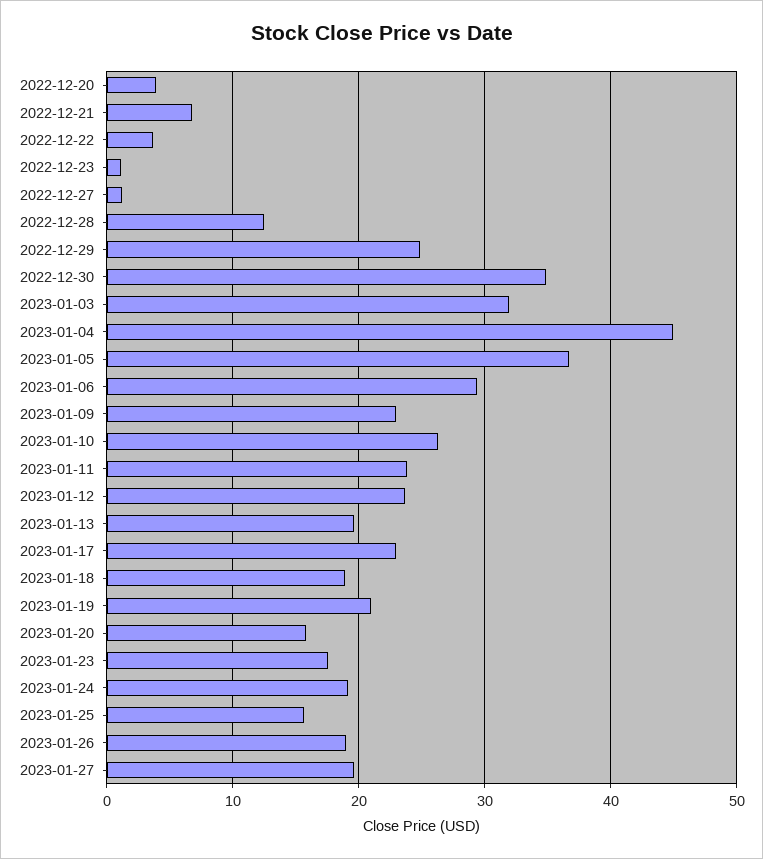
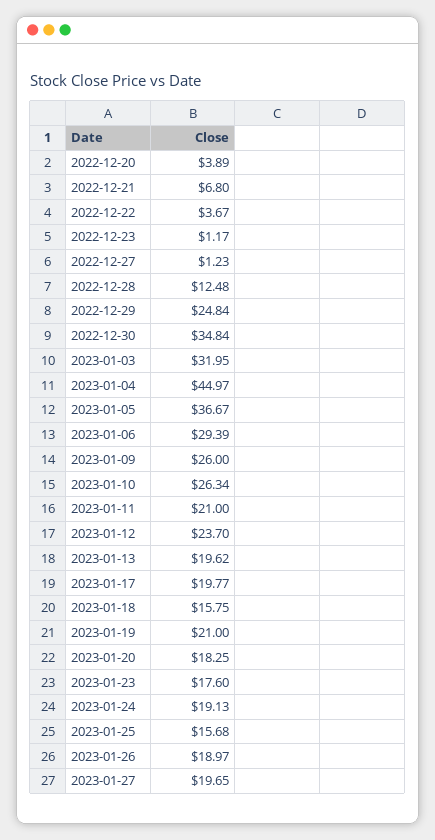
2023-01-09: 23 -> 26
2023-01-11: 24 -> 21
2023-01-17: 23 -> 19.77
2023-01-18: 19 -> 15.75
2023-01-20: 16 -> 18.25

